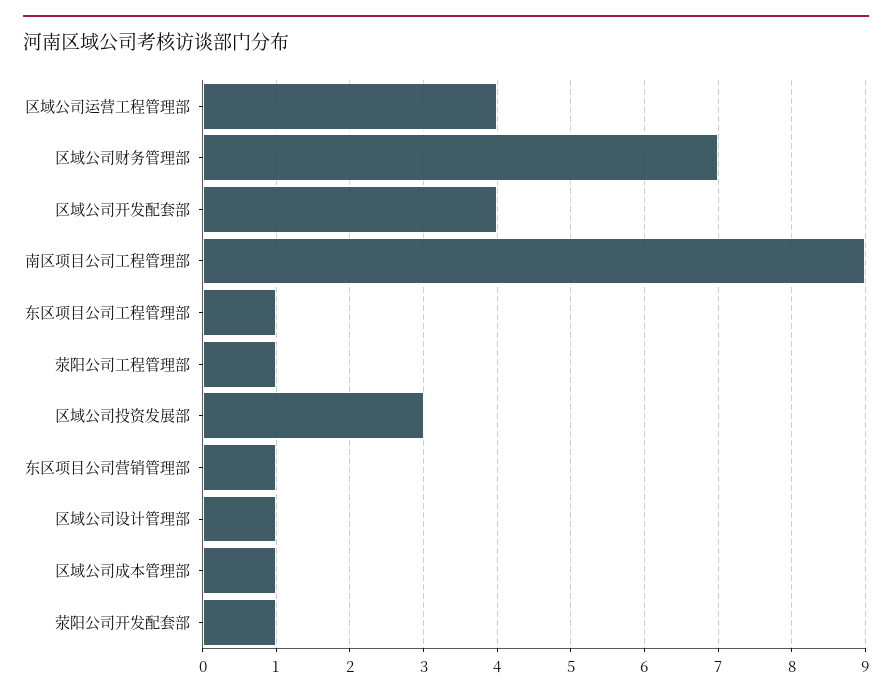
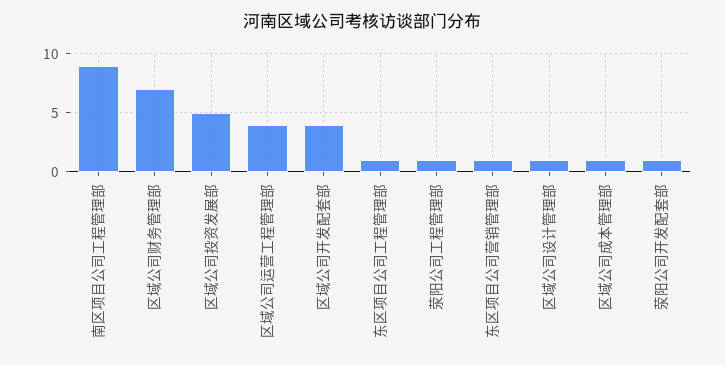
区域公司投资发展部: 3 -> 5

